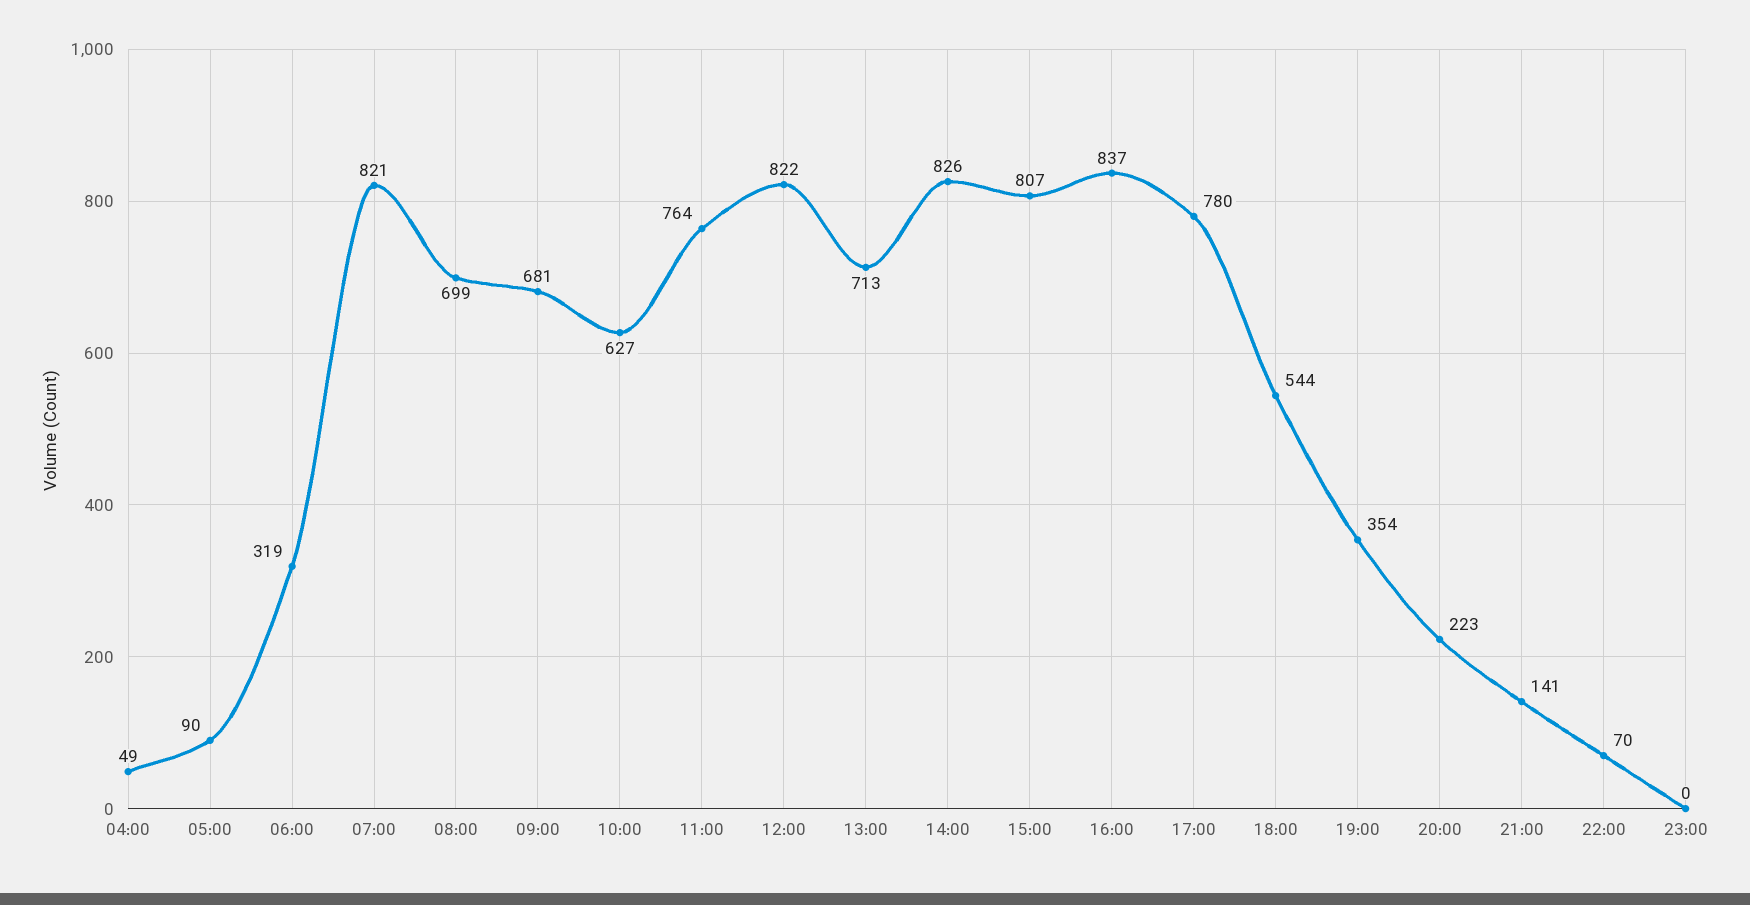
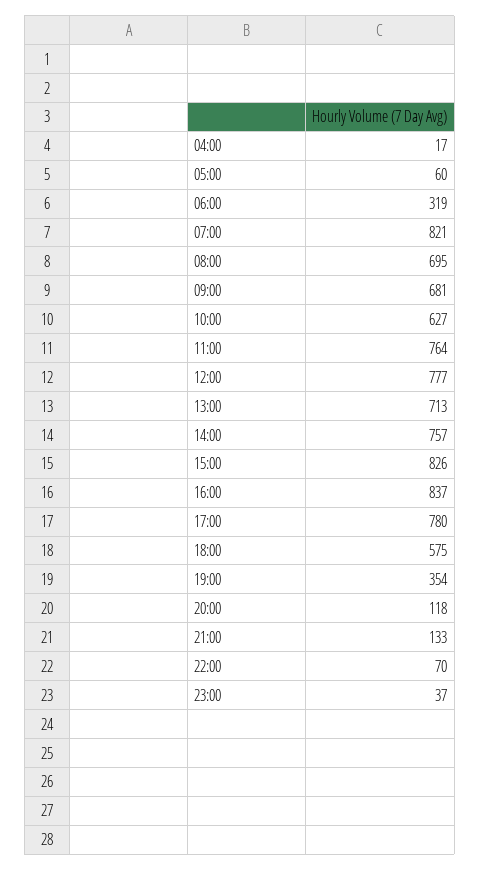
04:00: 49 -> 17
05:00: 90 -> 60
08:00: 699 -> 695
12:00: 822 -> 777
14:00: 826 -> 757
15:00: 807 -> 826
18:00: 544 -> 575
20:00: 223 -> 118
21:00: 141 -> 133
23:00: 0 -> 37

